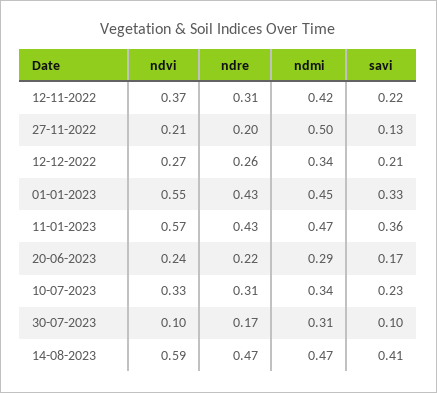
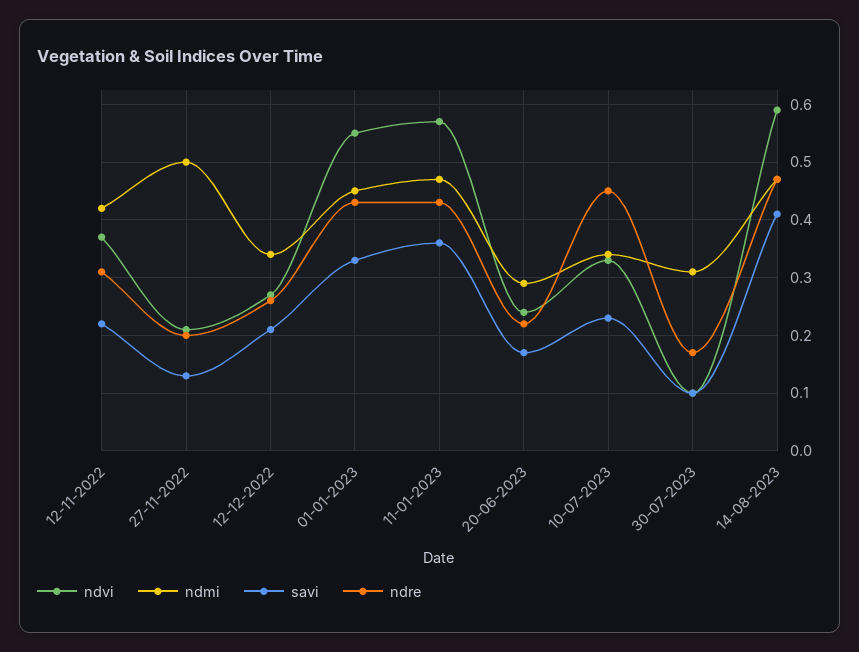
ndre, 10-07-2023: 0.31 -> 0.45

